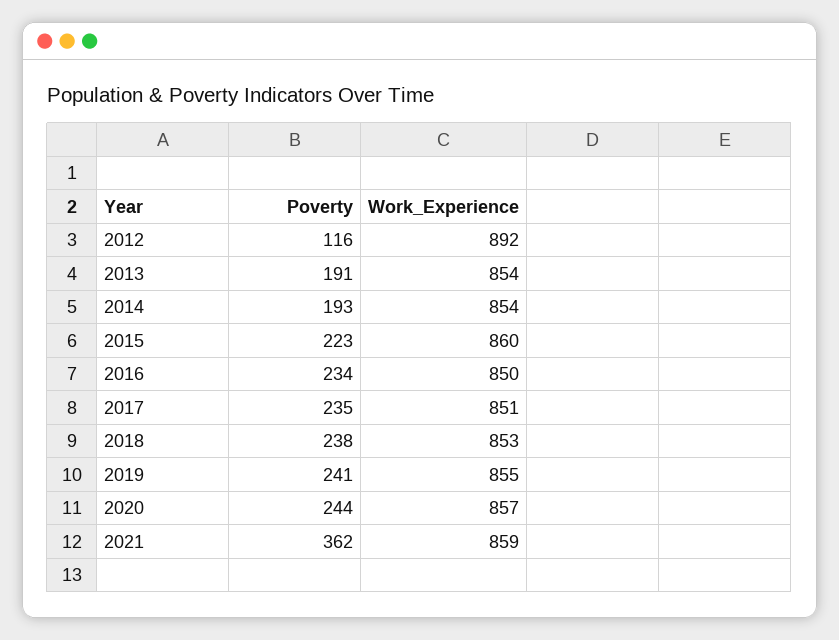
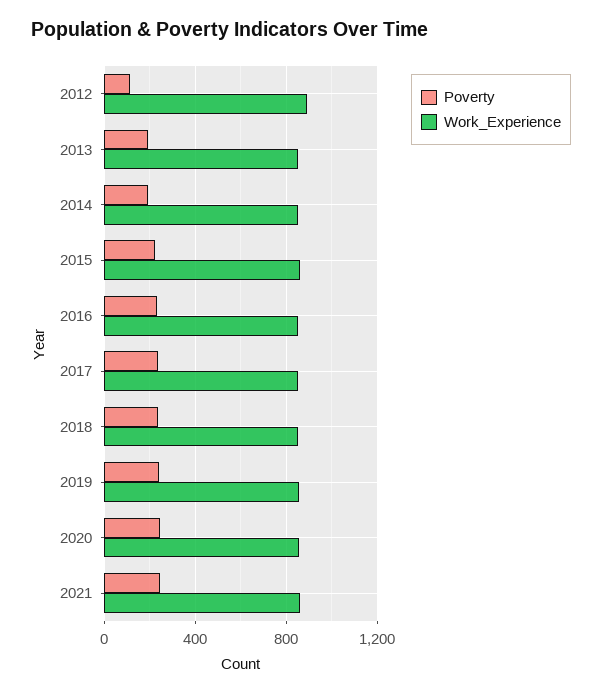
Poverty, 2021: 362 -> 250

